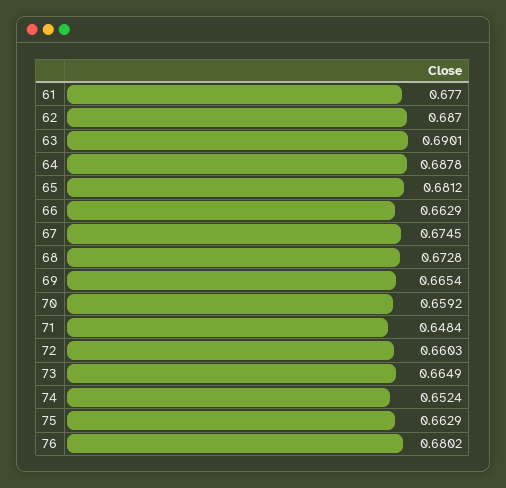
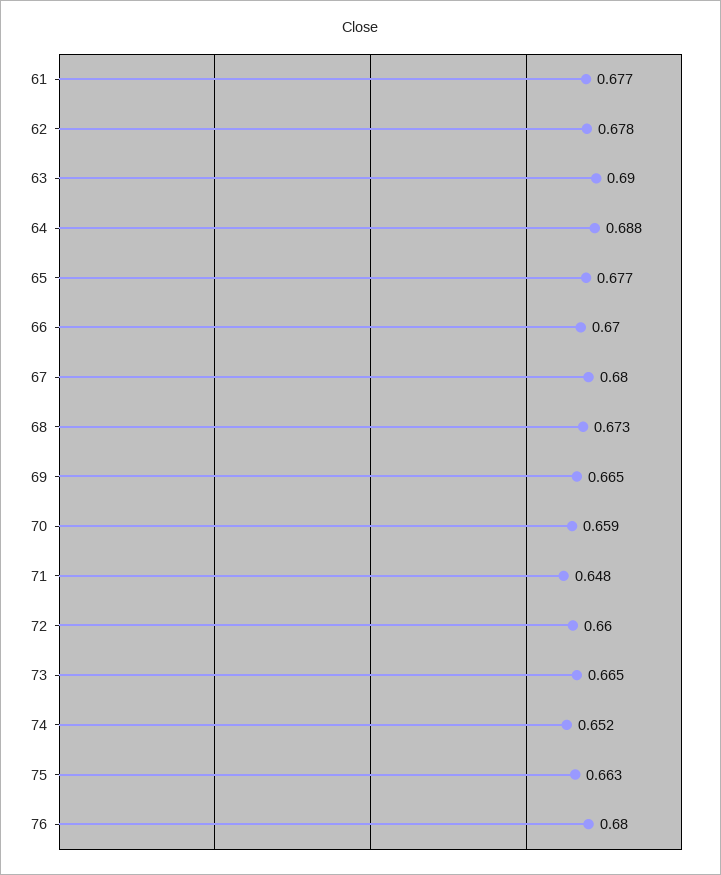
62: 0.687 -> 0.678
65: 0.6812 -> 0.677
66: 0.6629 -> 0.67
67: 0.6745 -> 0.68

